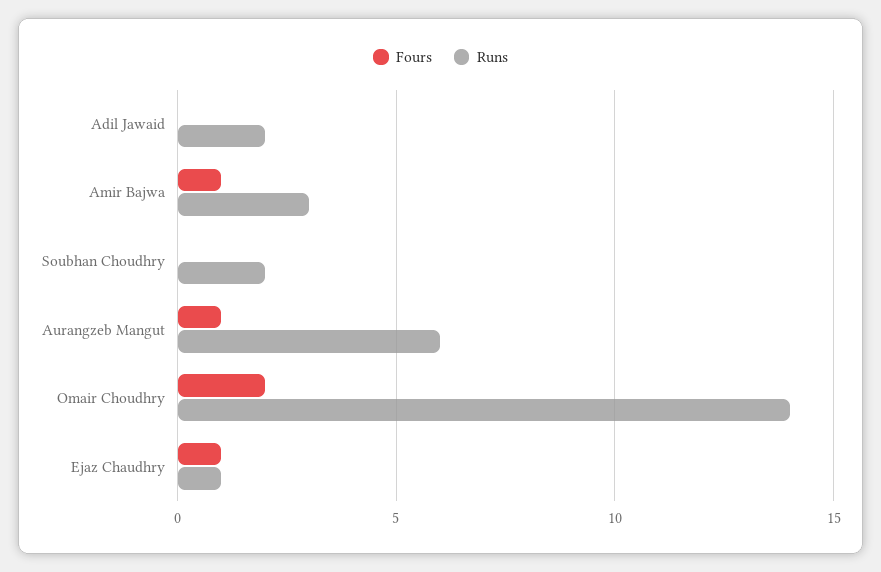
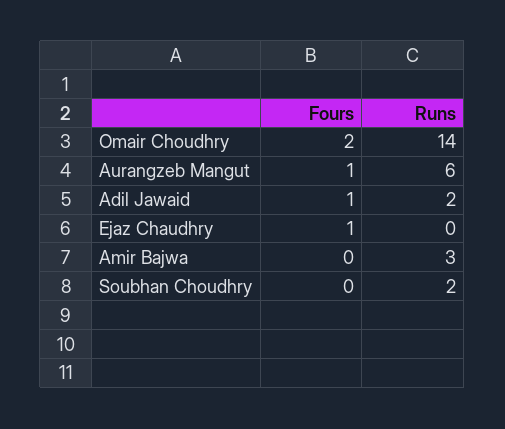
Fours, Adil Jawaid: 0 -> 1
Fours, Amir Bajwa: 1 -> 0
Runs, Ejaz Chaudhry: 1 -> 0

